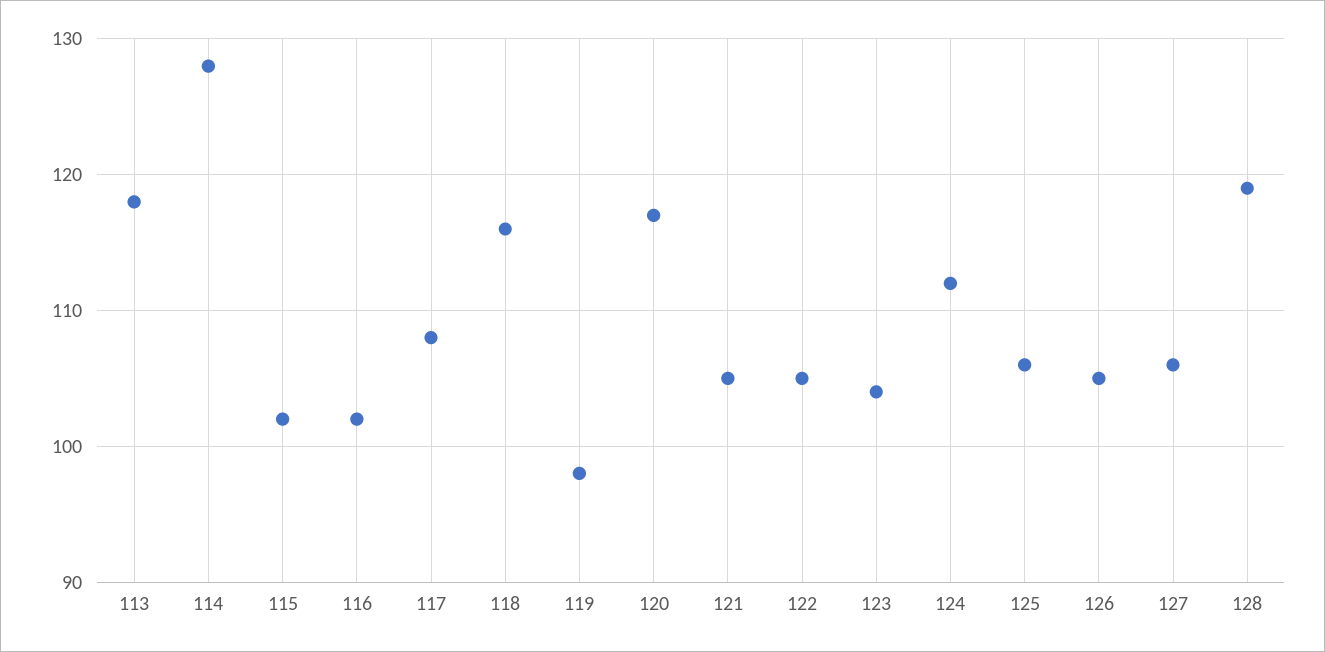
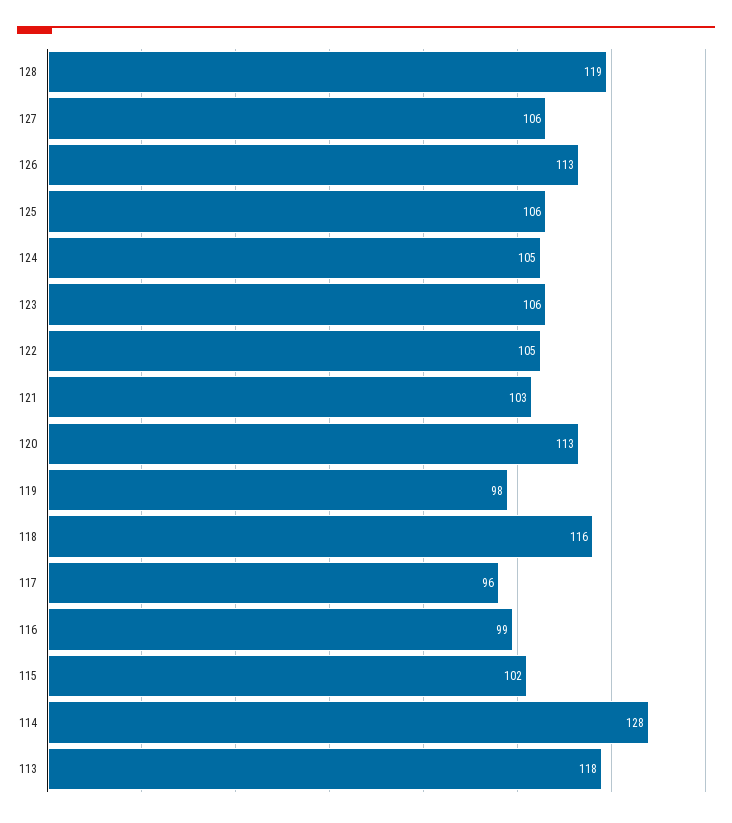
116: 102 -> 99
117: 108 -> 96
120: 117 -> 113
121: 105 -> 103
123: 104 -> 106
124: 112 -> 105
126: 105 -> 113

